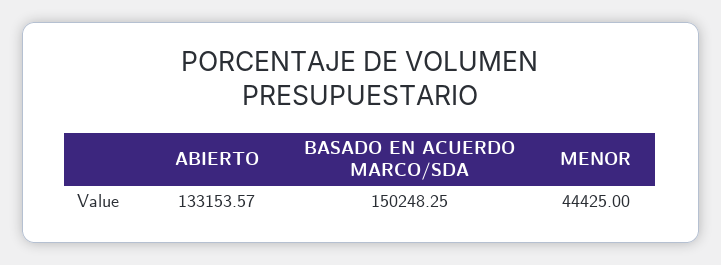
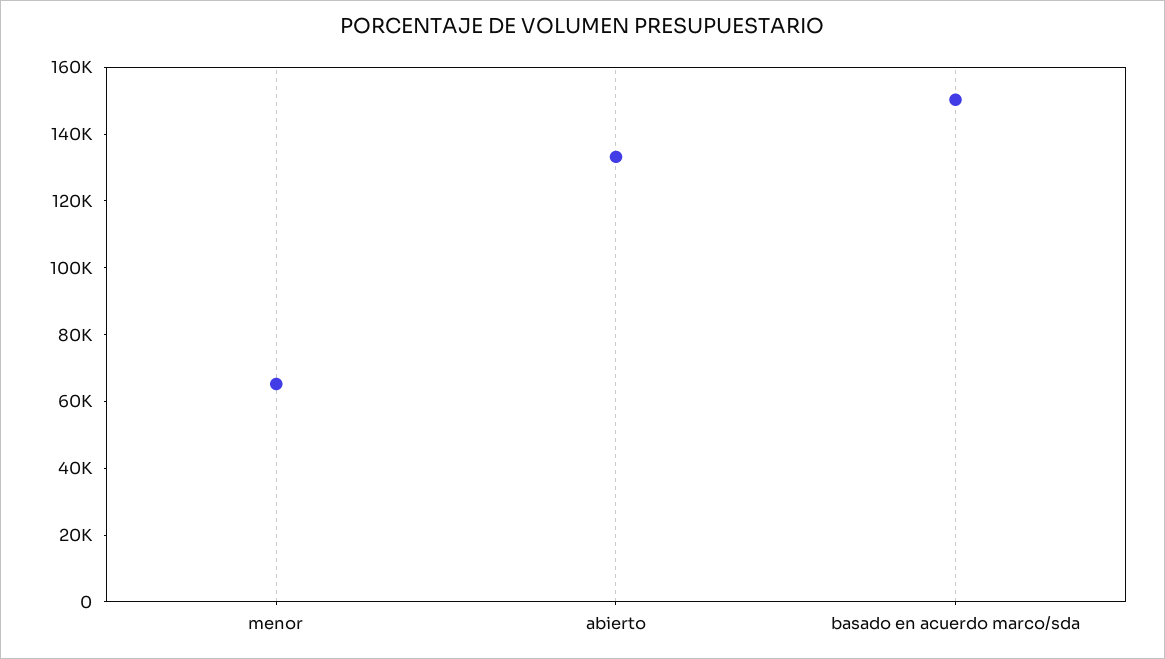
MENOR: 44425 -> 65000

